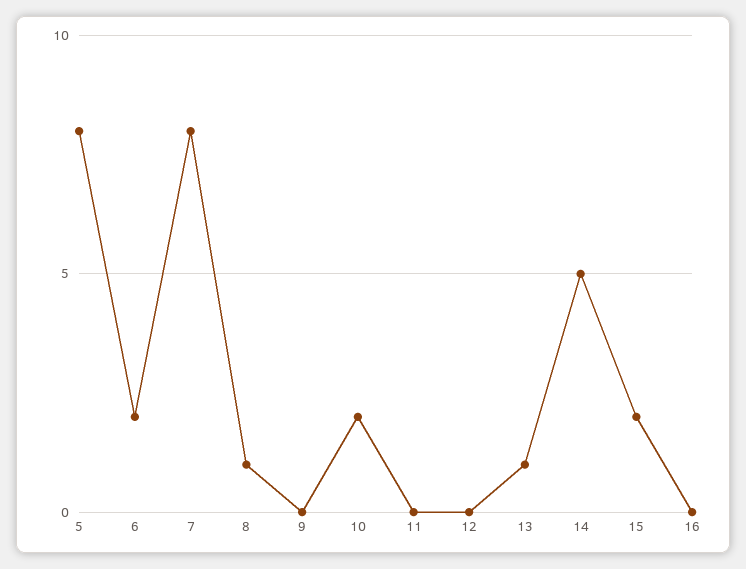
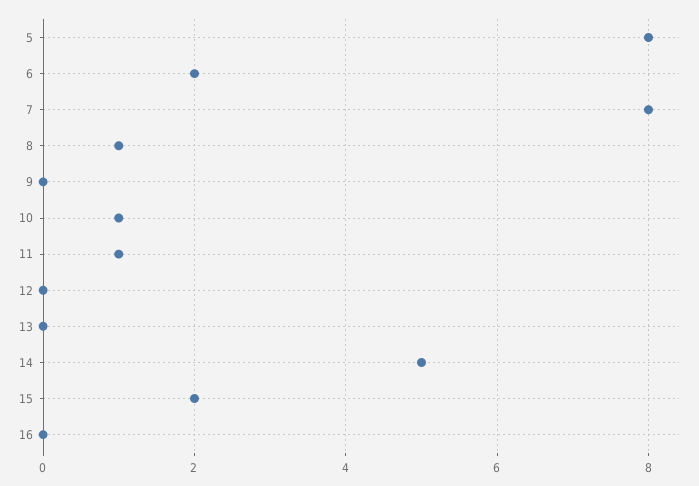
10: 2 -> 1
11: 0 -> 1
13: 1 -> 0

